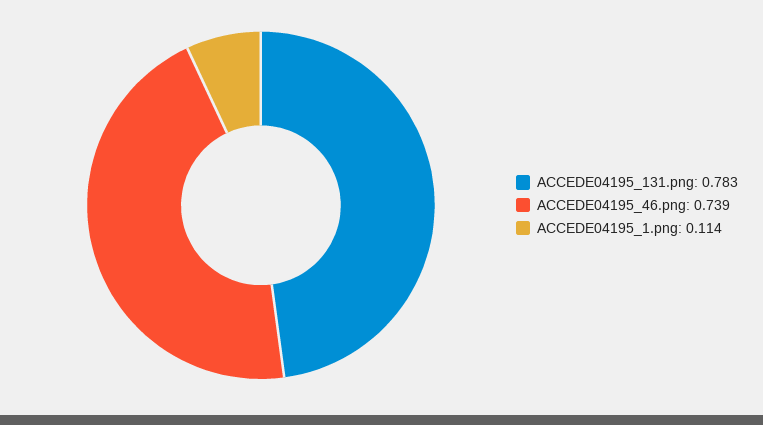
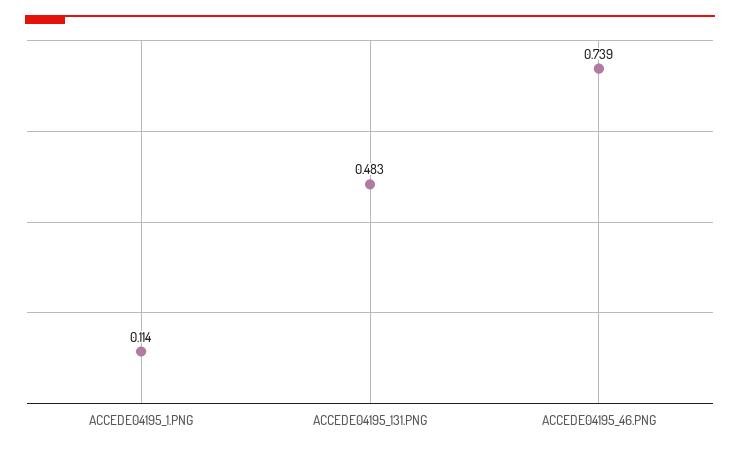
ACCEDE04195_131.png: 0.783 -> 0.483

